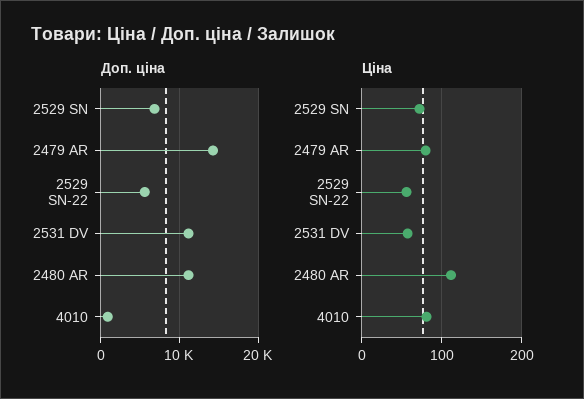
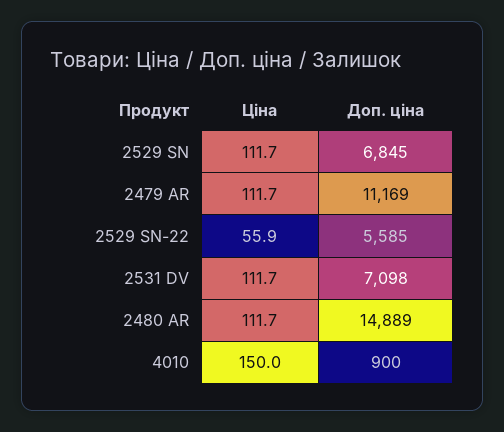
Доп. ціна, 2479 AR: 14000 -> 11169
Доп. ціна, 2531 DV: 11000 -> 7098
Доп. ціна, 2480 AR: 11000 -> 14889
Ціна, 2529 SN: 70 -> 111.7
Ціна, 2479 AR: 80 -> 111.7
Ціна, 2531 DV: 60 -> 111.7
Ціна, 4010: 80 -> 150

